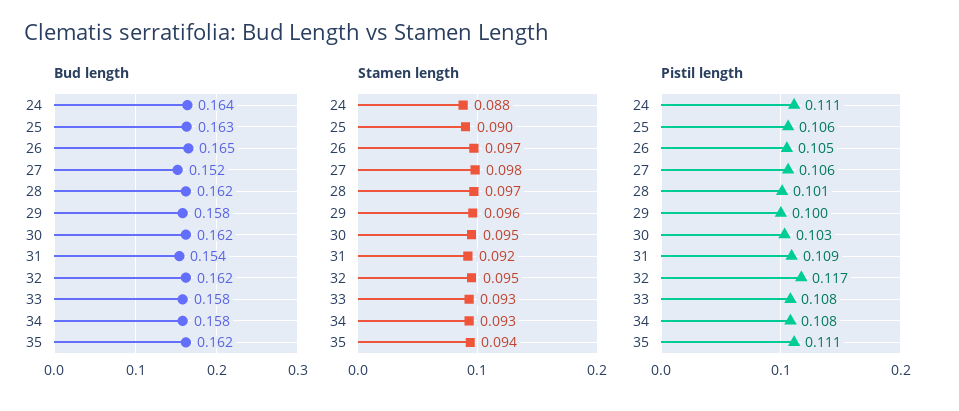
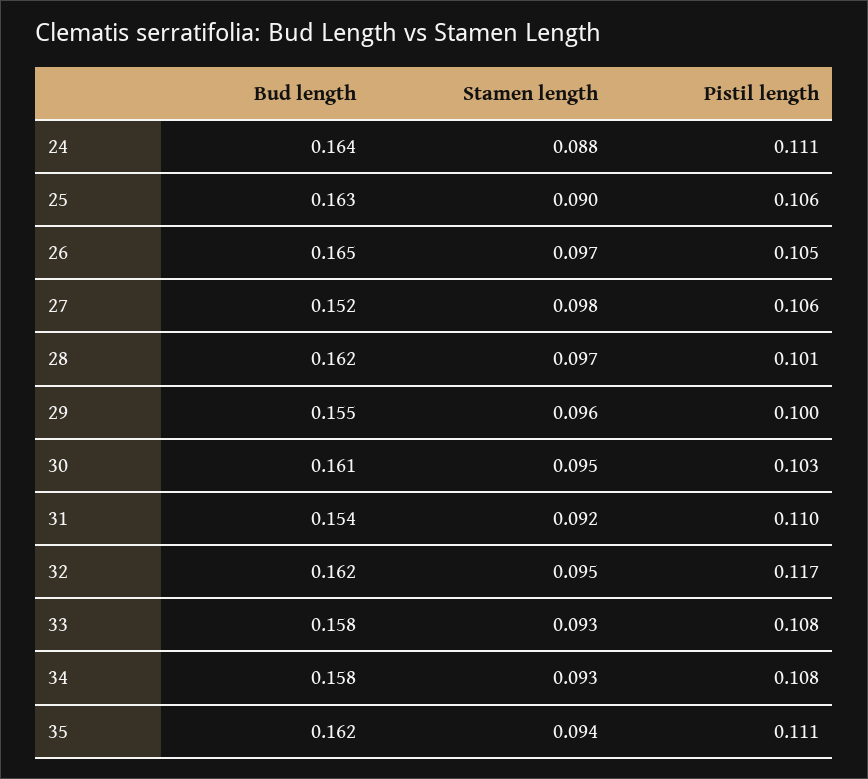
Bud length, 29: 0.158 -> 0.155
Bud length, 30: 0.162 -> 0.161
Pistil length, 31: 0.109 -> 0.11

